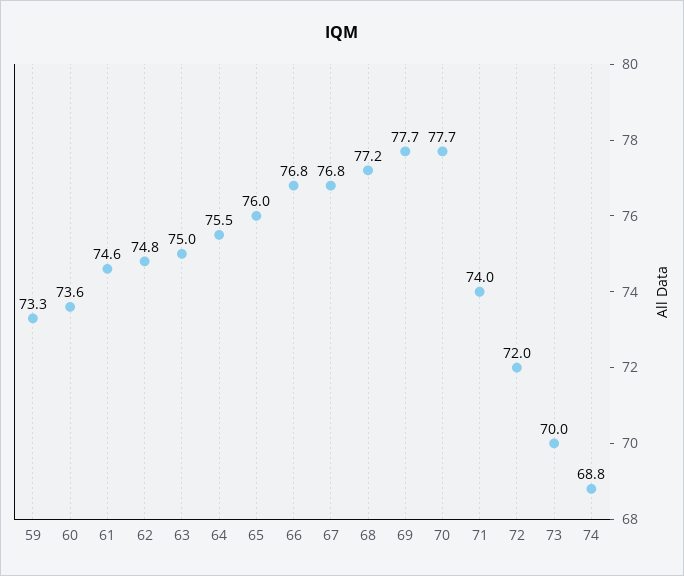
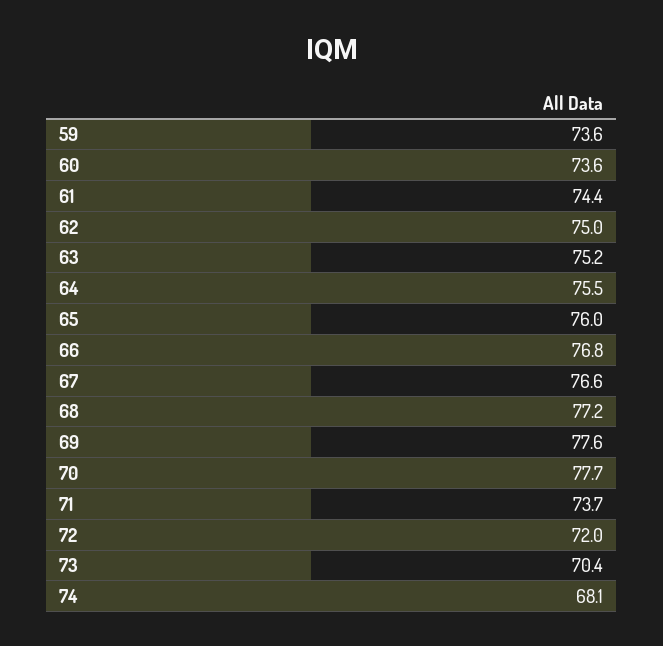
59: 73.3 -> 73.6
61: 74.6 -> 74.4
62: 74.8 -> 75
63: 75 -> 75.2
67: 76.8 -> 76.6
69: 77.7 -> 77.6
71: 74 -> 73.7
73: 70 -> 70.4
74: 68.8 -> 68.1

